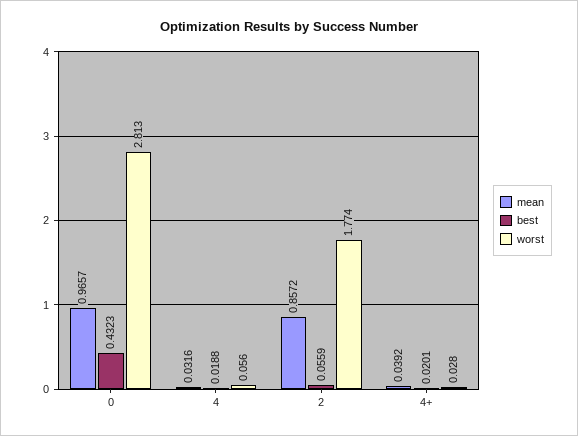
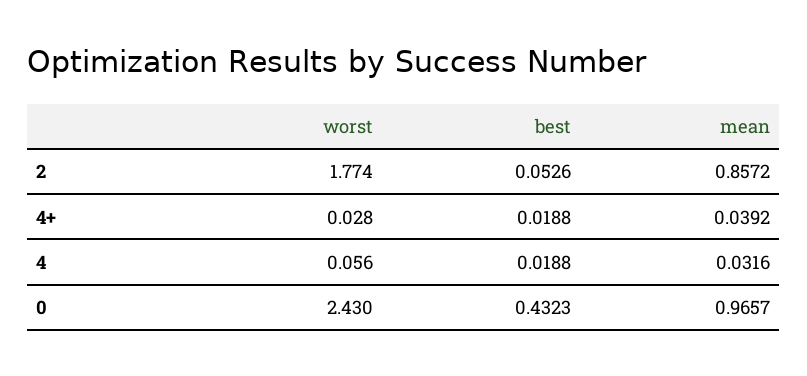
worst, 0: 2.813 -> 2.43
best, 2: 0.0559 -> 0.0526
best, 4+: 0.0201 -> 0.0188

